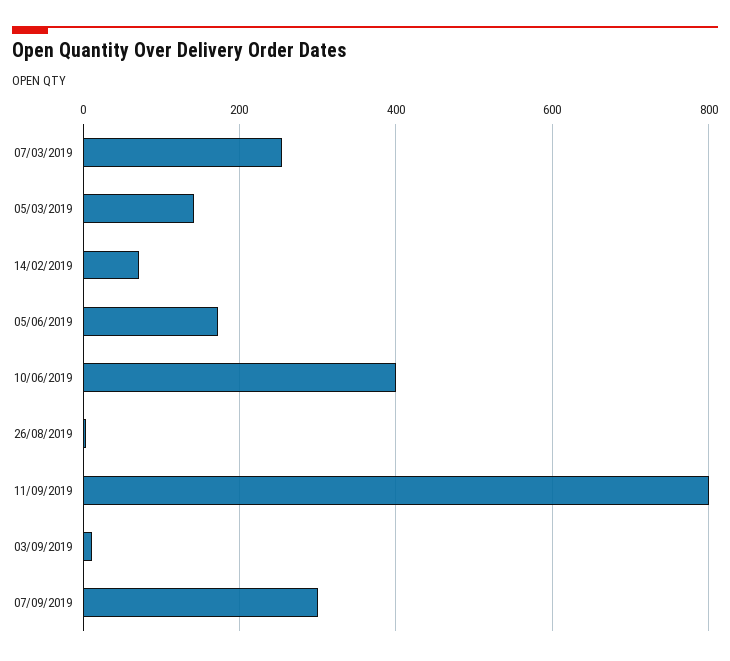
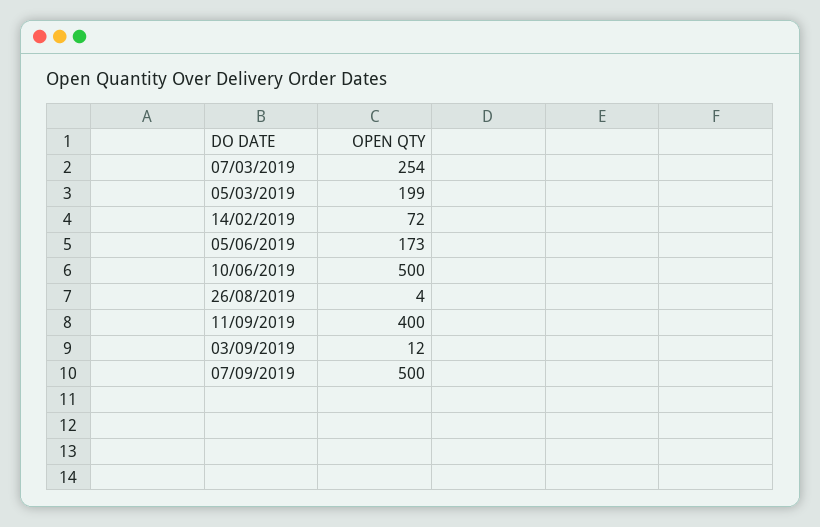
05/03/2019: 140 -> 199
10/06/2019: 400 -> 500
11/09/2019: 800 -> 400
07/09/2019: 300 -> 500

